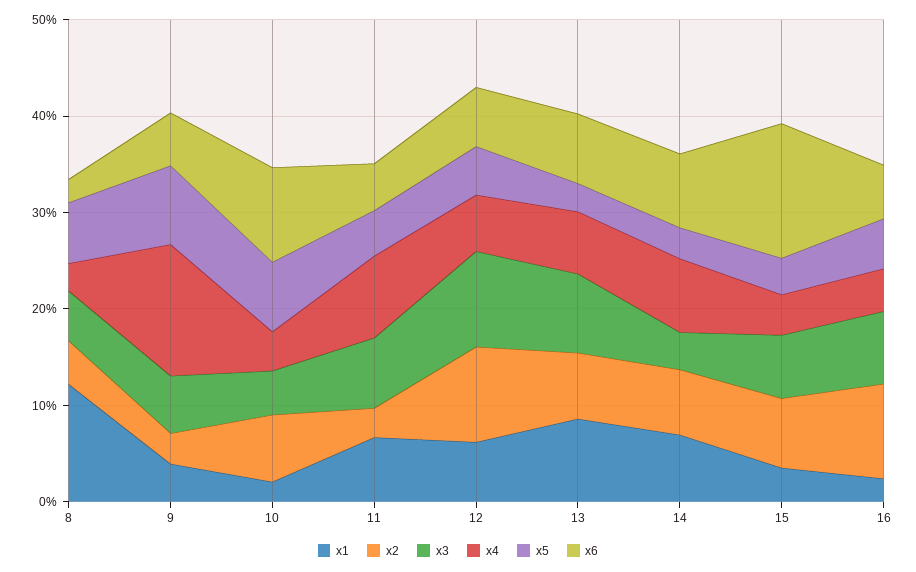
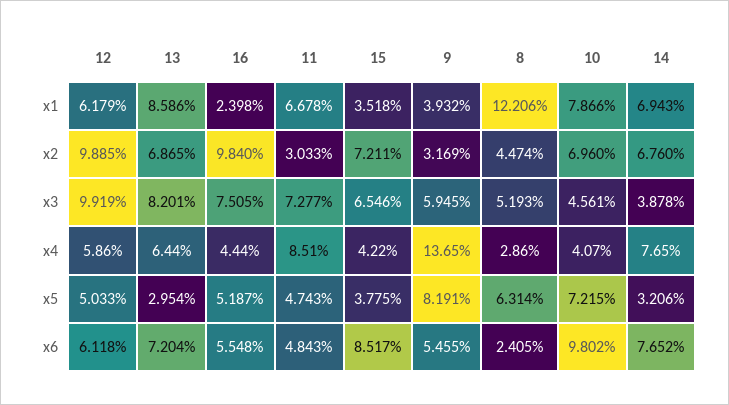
x1, 10: 2 -> 7.866
x6, 15: 14 -> 8.517

